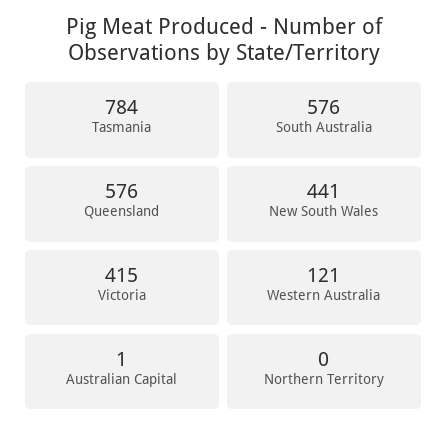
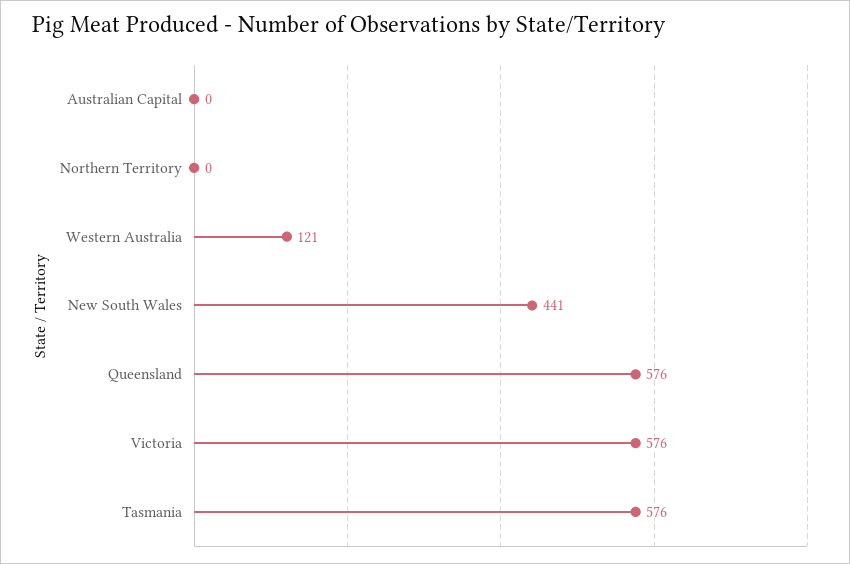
Tasmania: 784 -> 576
South Australia: 576 -> none
Victoria: 415 -> 576
Australian Capital: 1 -> 0

